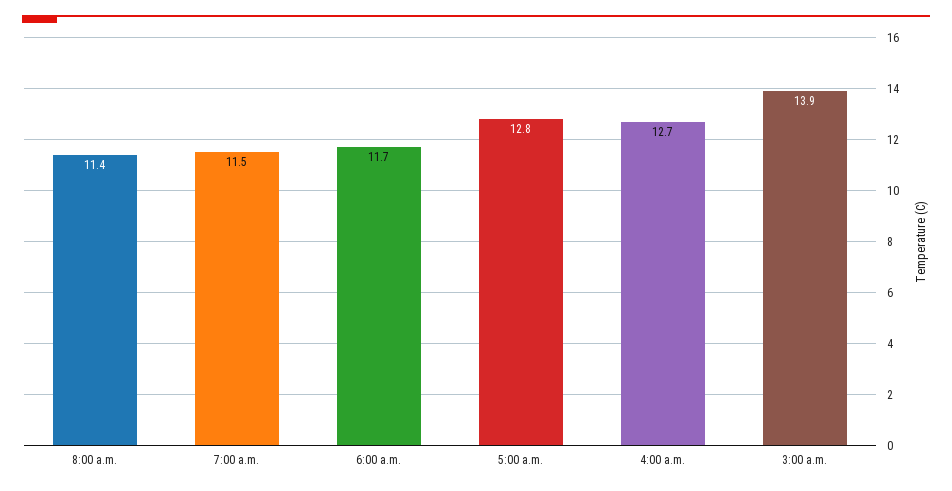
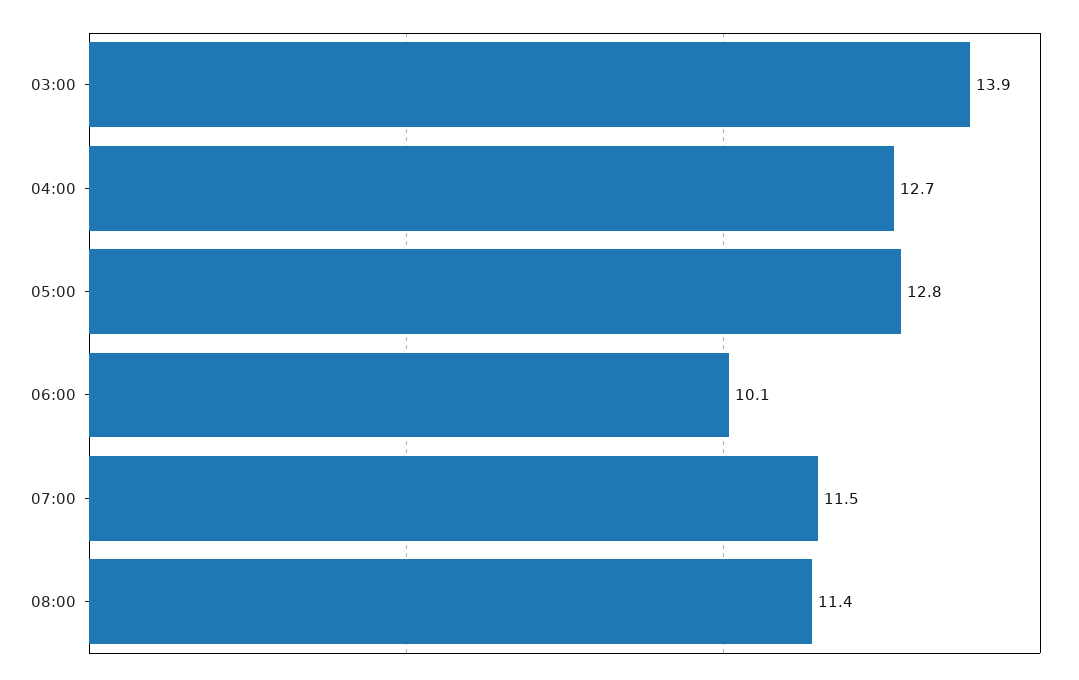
6:00 a.m.: 11.7 -> 10.1

